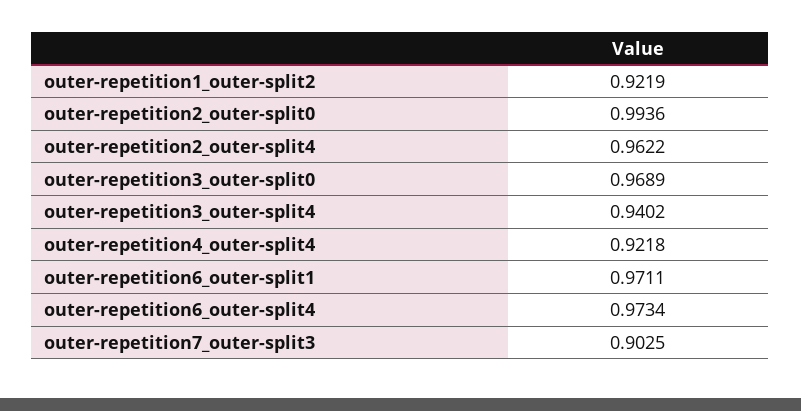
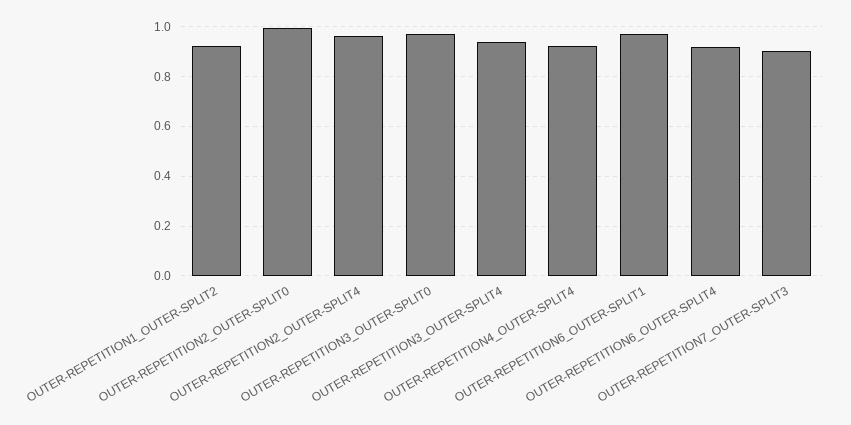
outer-repetition6_outer-split4: 0.9734 -> 0.925

